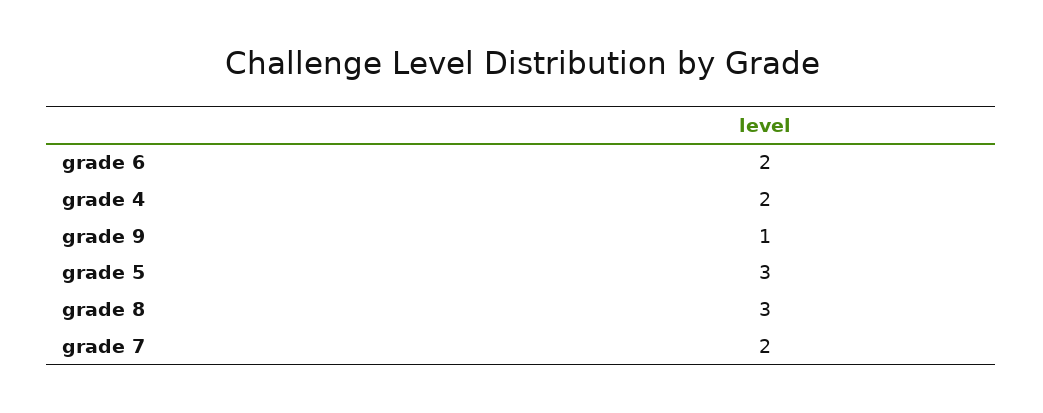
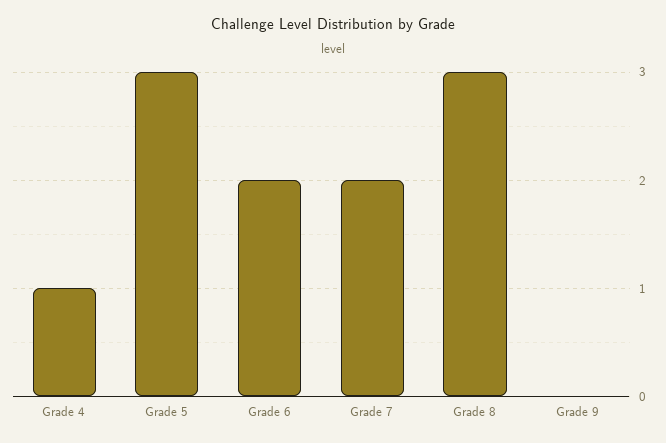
grade 4: 2 -> 1
grade 9: 1 -> 0

